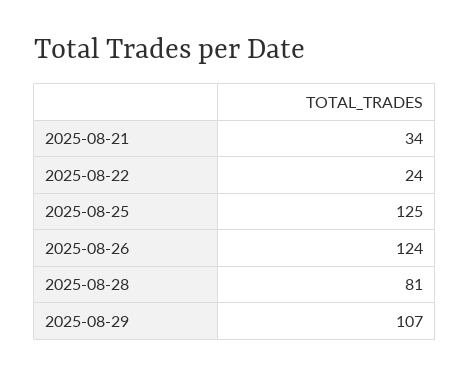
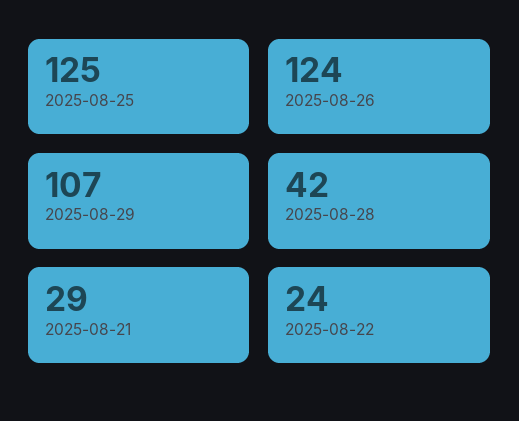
2025-08-21: 34 -> 29
2025-08-28: 81 -> 42

